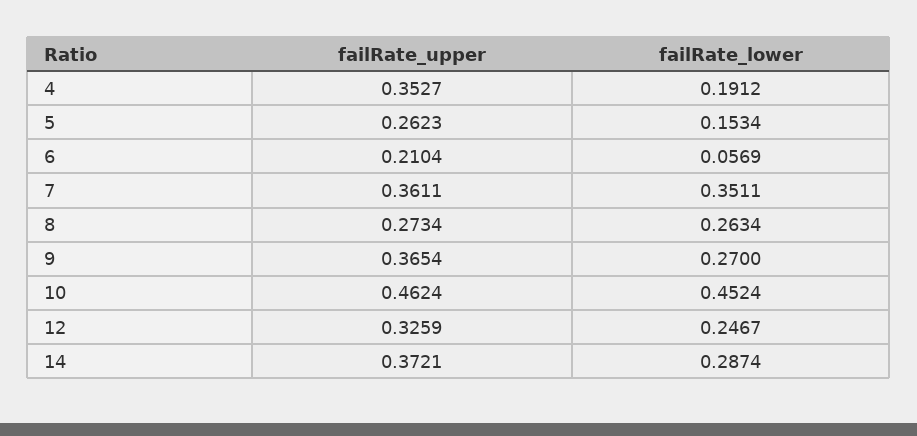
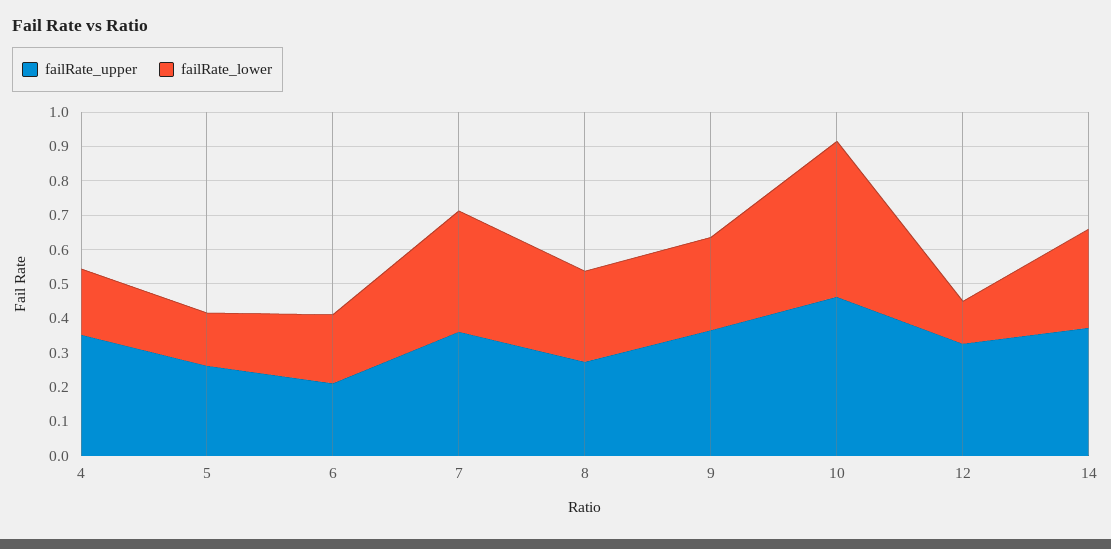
failRate_lower, 6: 0.0569 -> 0.2
failRate_lower, 12: 0.2467 -> 0.125

